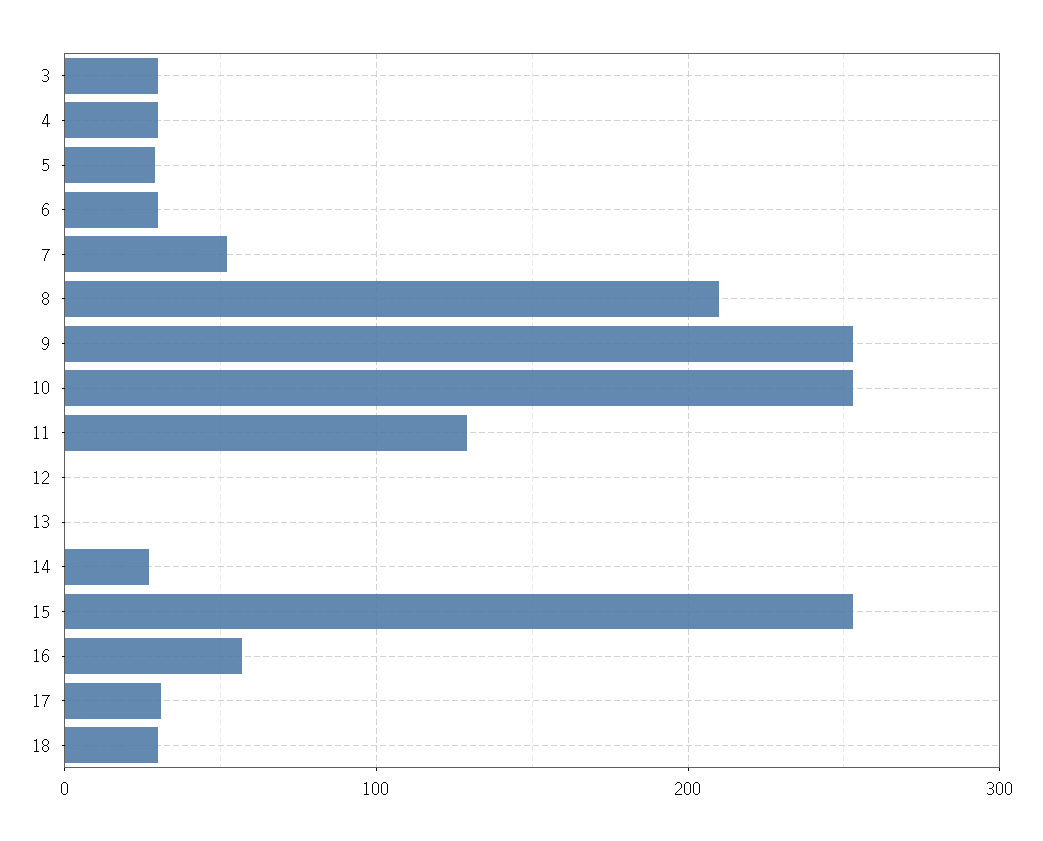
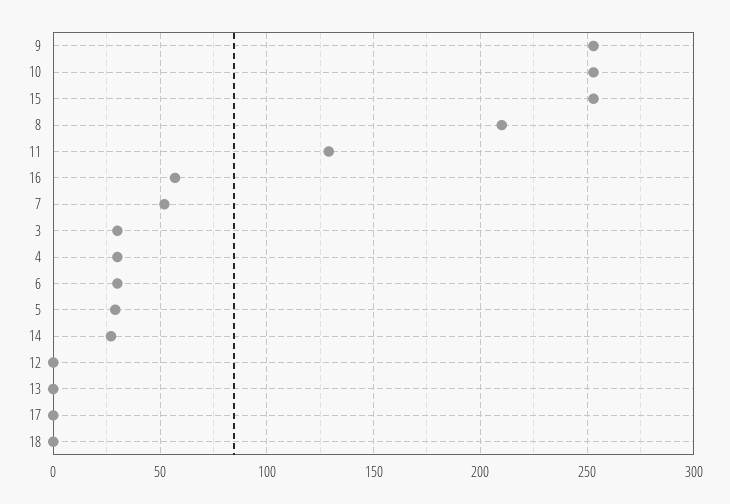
17: 30 -> 0
18: 30 -> 0

